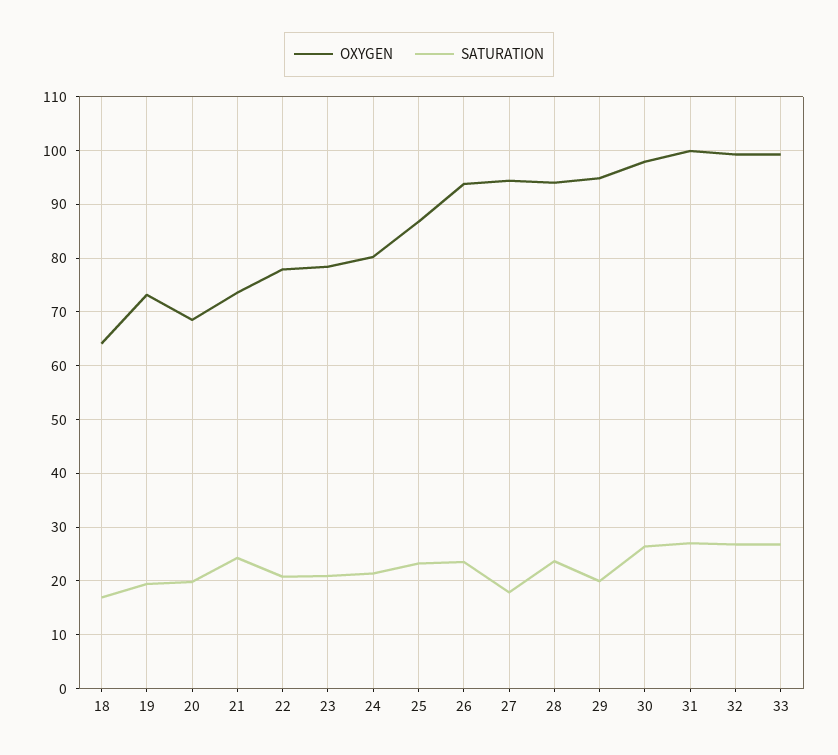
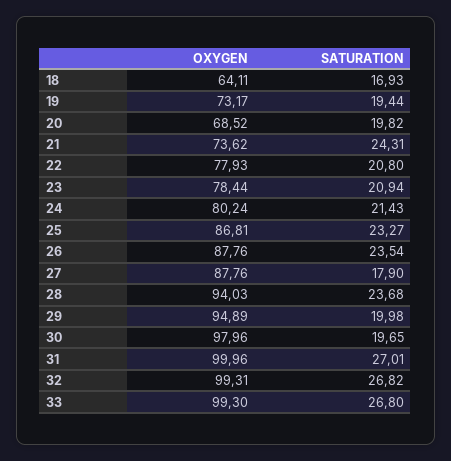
OXYGEN, 26: 94 -> 87.76
OXYGEN, 27: 94 -> 87.76
SATURATION, 30: 26 -> 19.65

